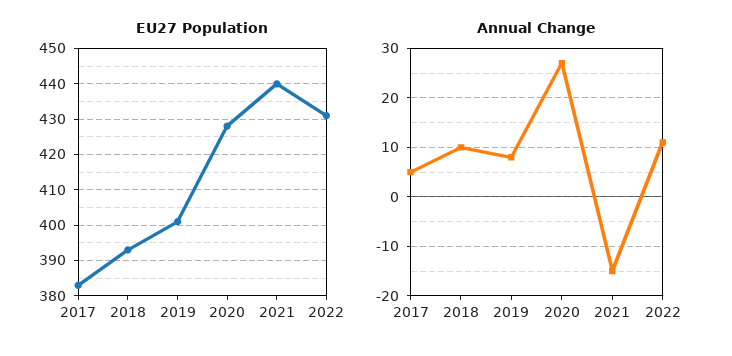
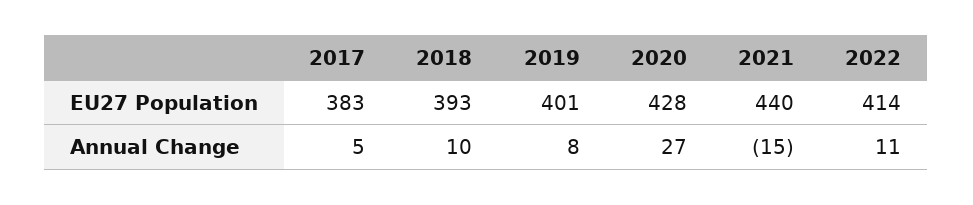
EU27 Population, 2022: 430 -> 414

